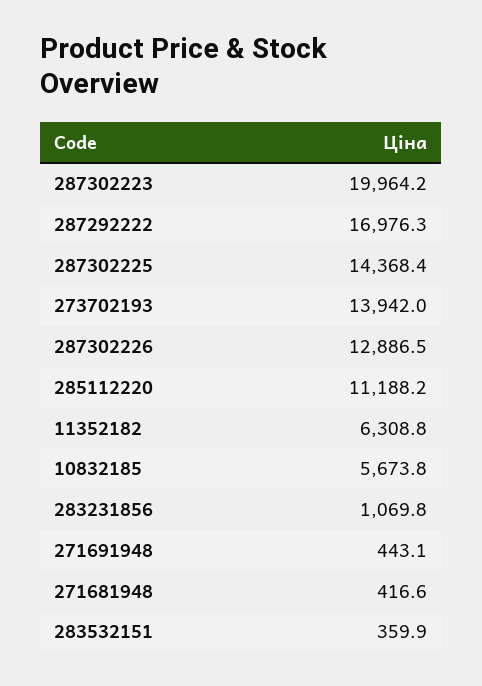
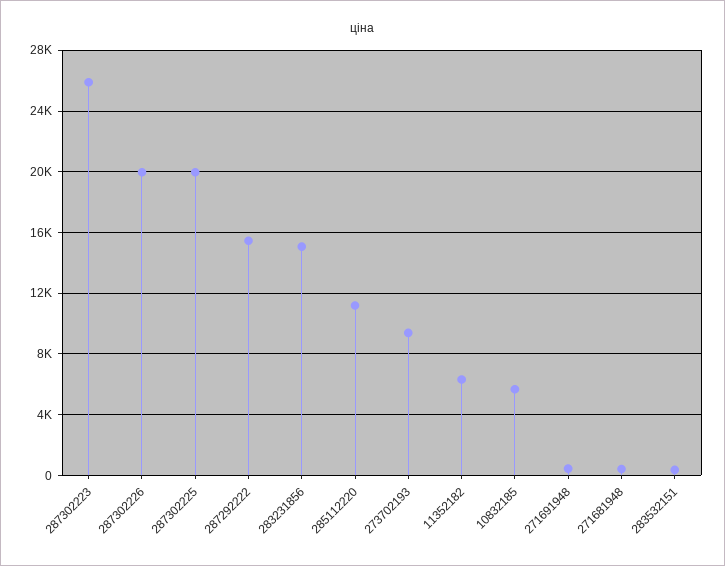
287302223: 19964.2 -> 26000
287292222: 16976.3 -> 15500
287302225: 14368.4 -> 20000
273702193: 13942 -> 9500
287302226: 12886.5 -> 20000
283231856: 1069.8 -> 15000

